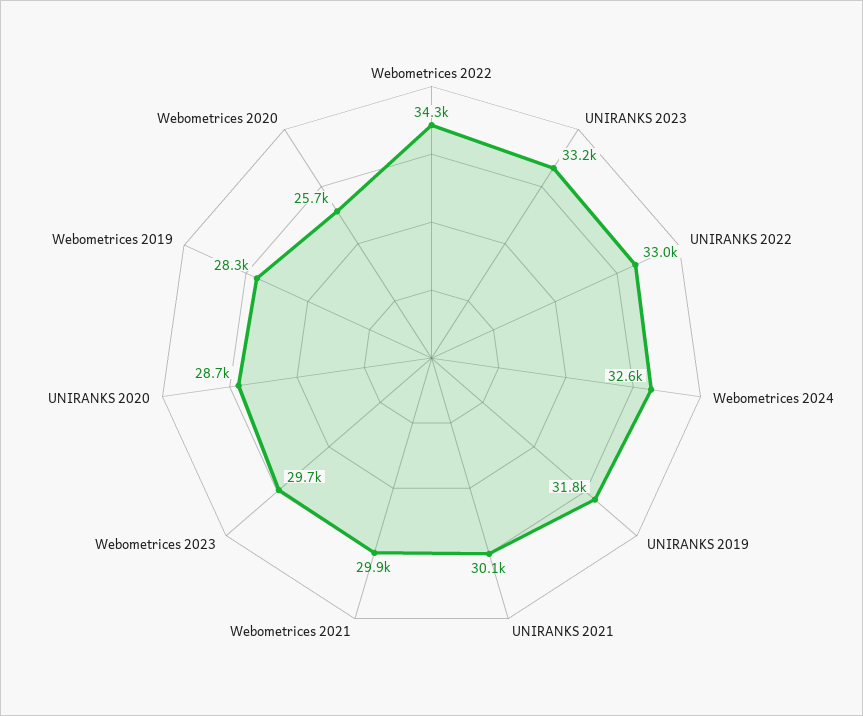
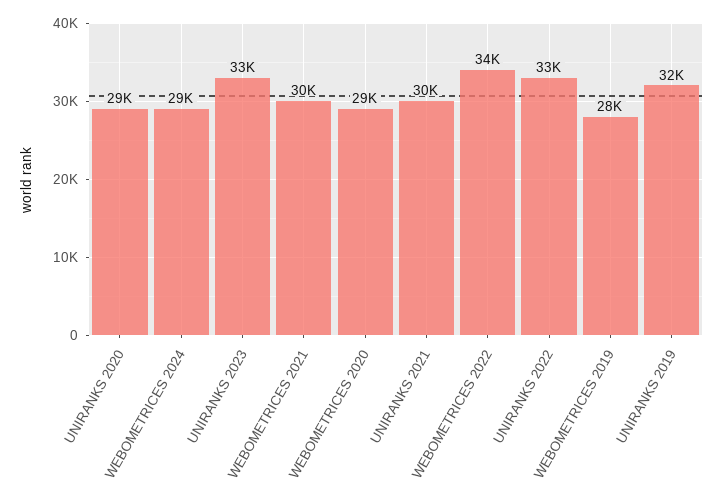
Webometrices 2024: 32600 -> 29000
Webometrices 2023: 29700 -> none
Webometrices 2020: 25700 -> 29000

